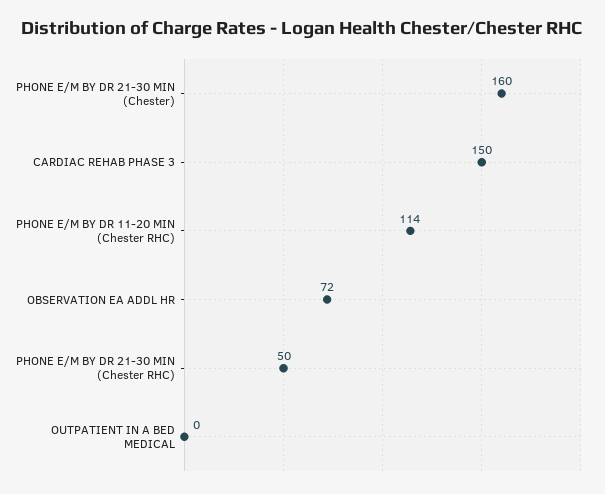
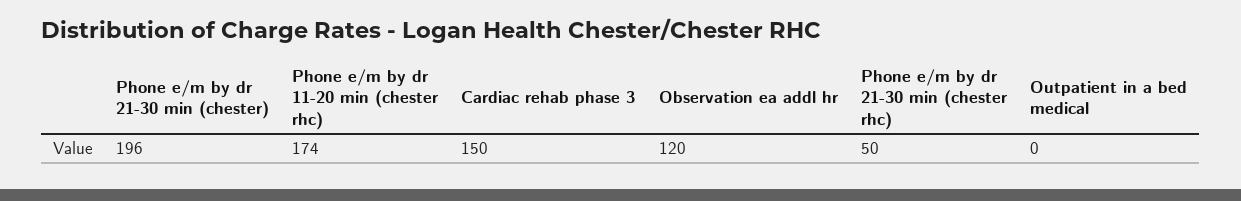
PHONE E/M BY DR 21-30 MIN (Chester): 160 -> 196
PHONE E/M BY DR 11-20 MIN (Chester RHC): 114 -> 174
OBSERVATION EA ADDL HR: 72 -> 120

